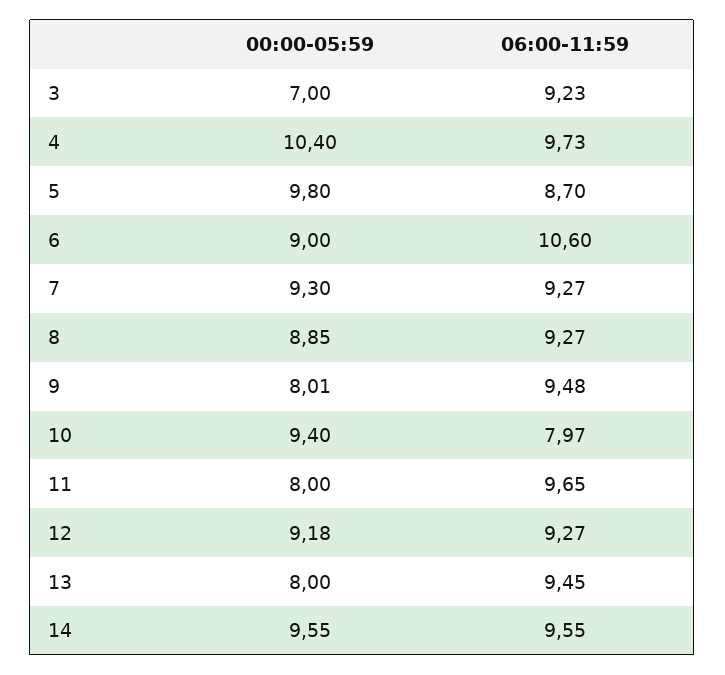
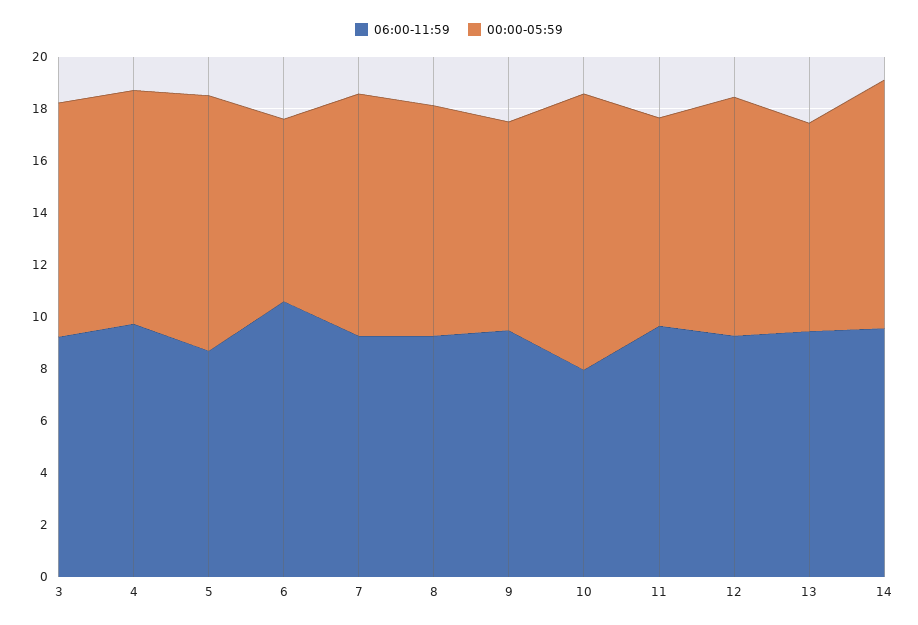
00:00-05:59, 3: 7 -> 9
00:00-05:59, 4: 10.4 -> 9
00:00-05:59, 6: 9 -> 7
00:00-05:59, 10: 9.4 -> 10.5

